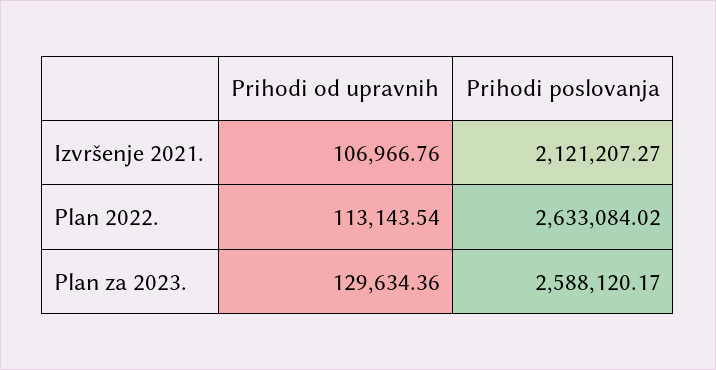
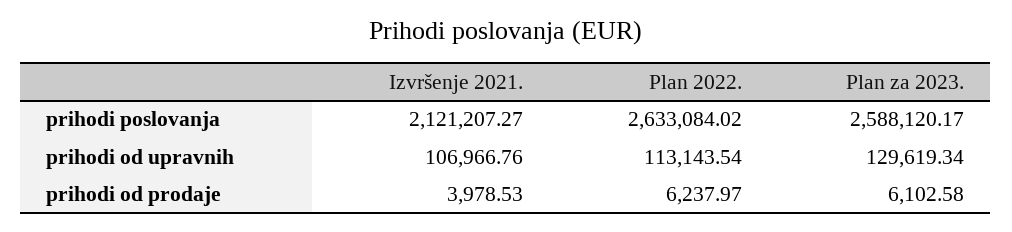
Prihodi od upravnih, Plan za 2023.: 129634.36 -> 129619.34
prihodi od prodaje, Izvršenje 2021.: none -> 3978.53
prihodi od prodaje, Plan 2022.: none -> 6237.97
prihodi od prodaje, Plan za 2023.: none -> 6102.58

